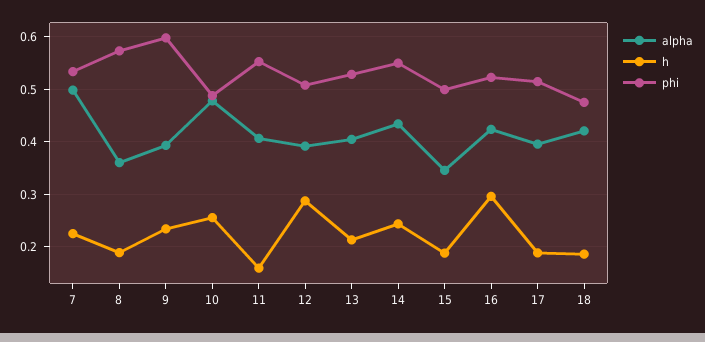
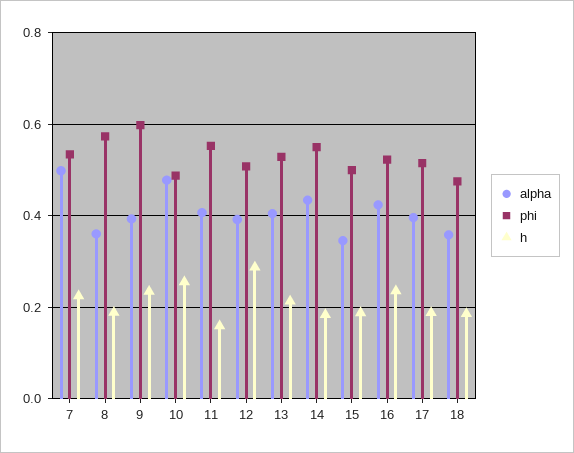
h, 14: 0.24 -> 0.18
h, 16: 0.3 -> 0.24
alpha, 18: 0.42 -> 0.36

